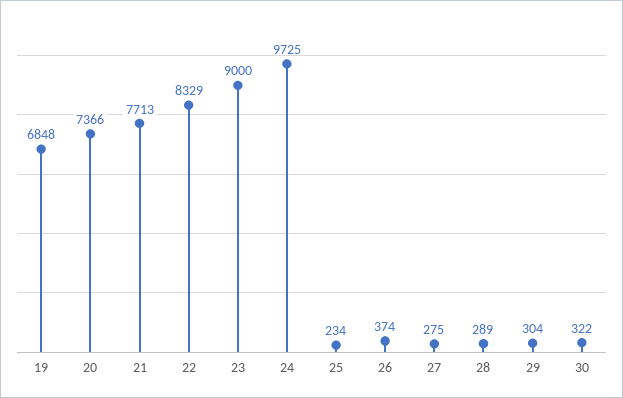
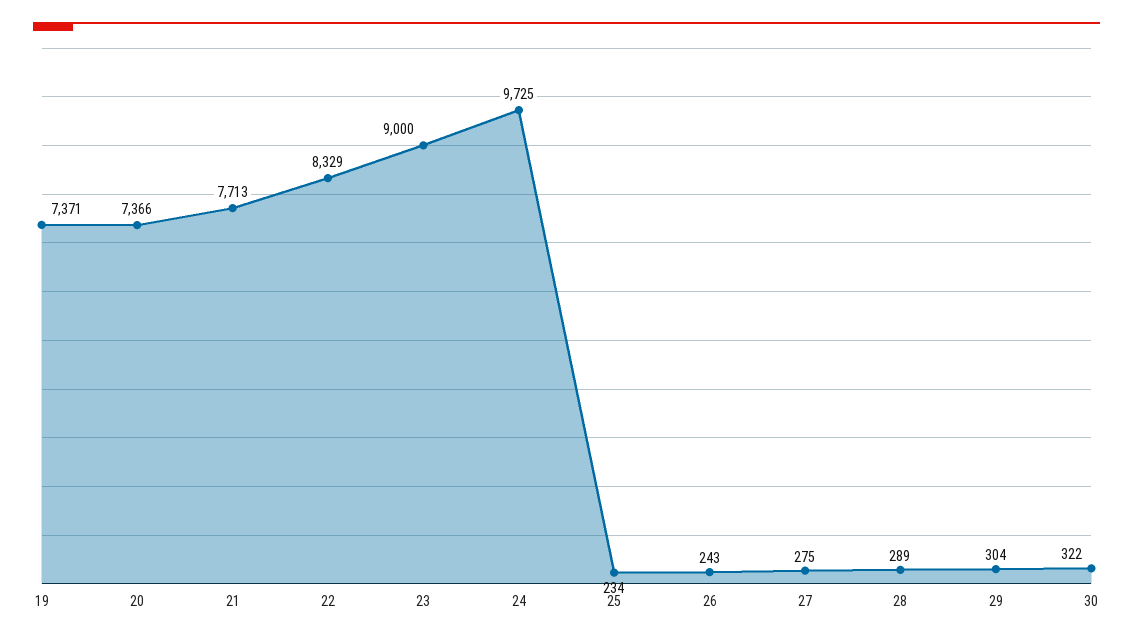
19: 6848 -> 7371
26: 374 -> 243

